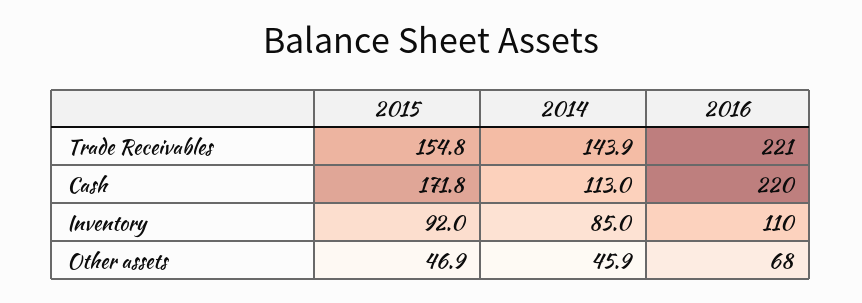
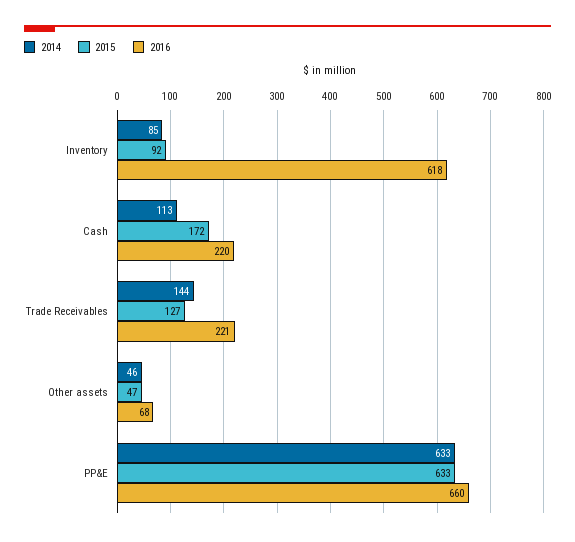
2015, Trade Receivables: 154.8 -> 127
2016, Inventory: 110 -> 618
2014, PP&E: none -> 633
2015, PP&E: none -> 633
2016, PP&E: none -> 660

